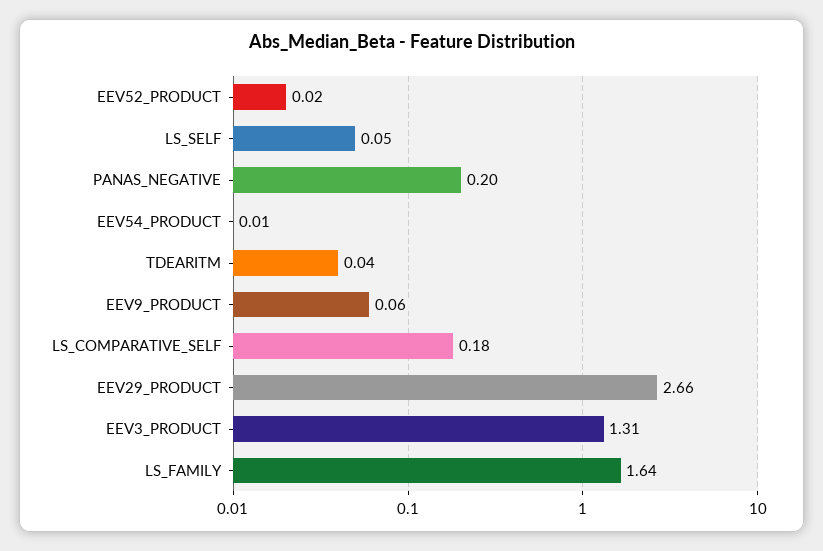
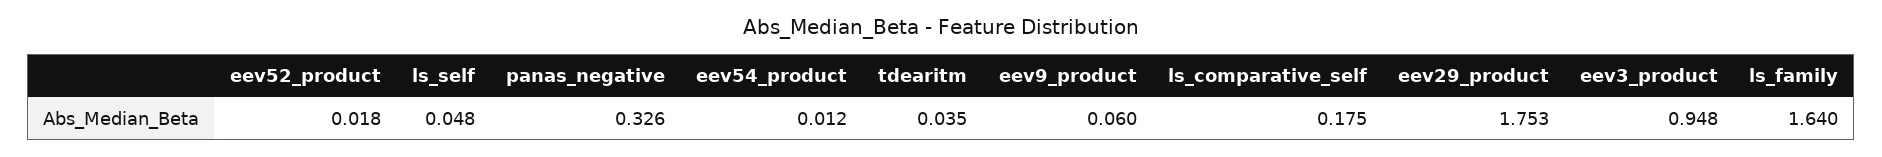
PANAS_NEGATIVE: 0.2 -> 0.326
EEV29_PRODUCT: 2.66 -> 1.753
EEV3_PRODUCT: 1.31 -> 0.948

